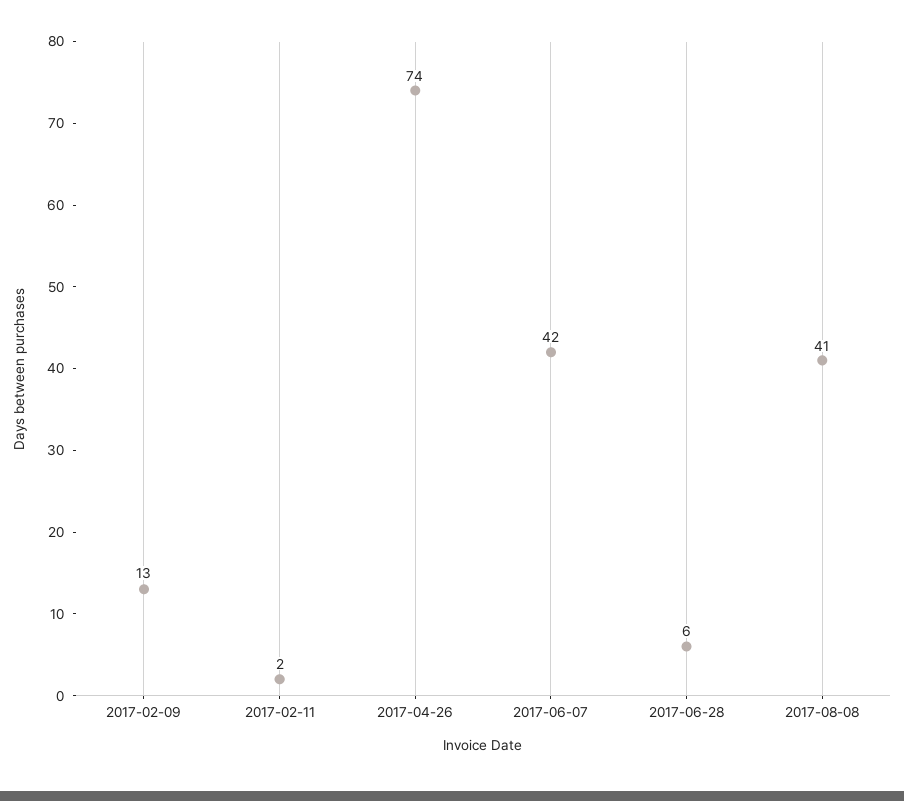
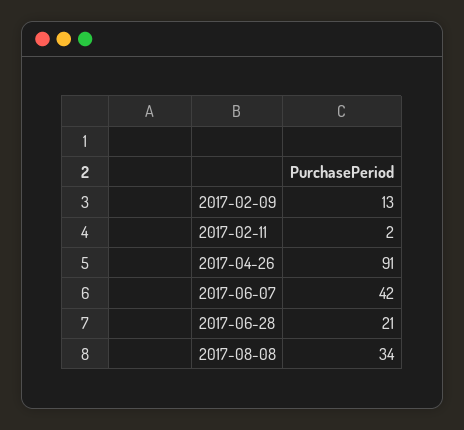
2017-04-26: 74 -> 91
2017-06-28: 6 -> 21
2017-08-08: 41 -> 34

